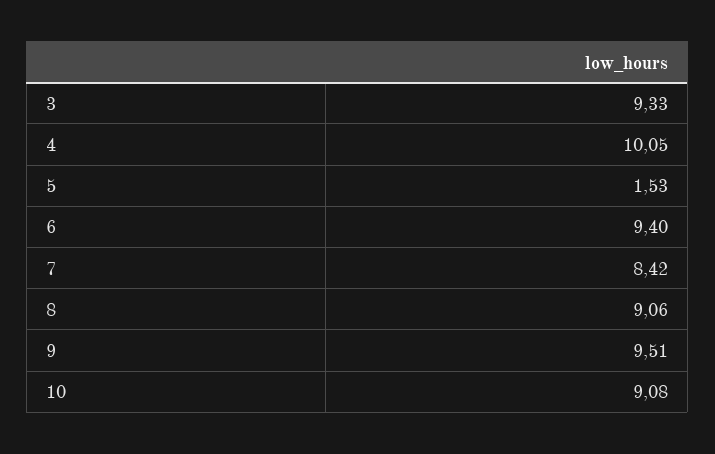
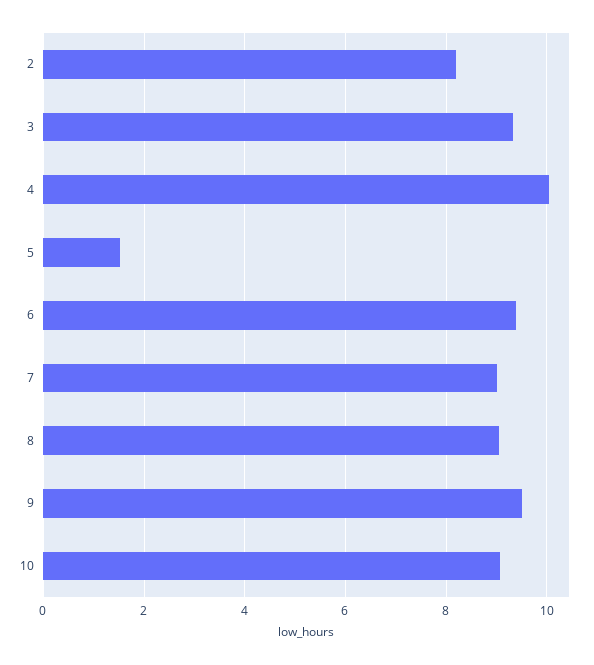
7: 8.42 -> 9
2: none -> 8.2

